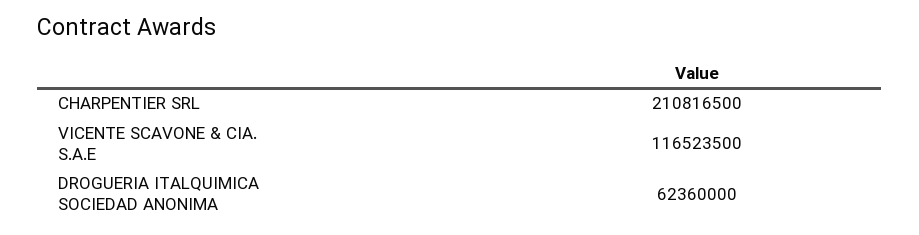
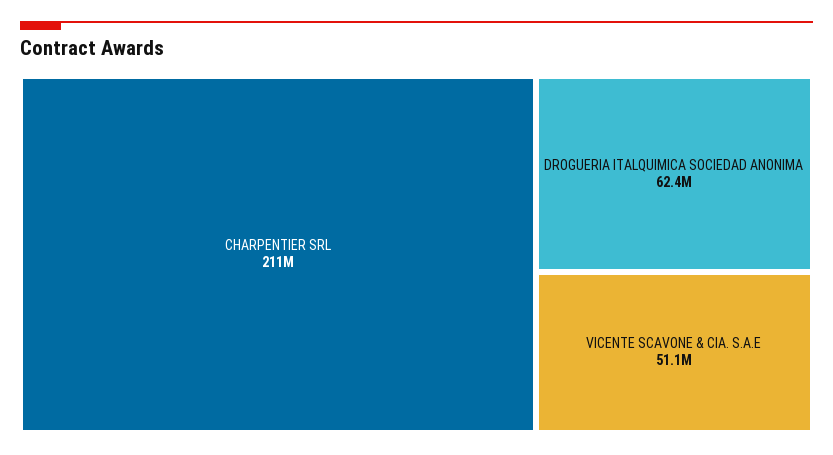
VICENTE SCAVONE & CIA. S.A.E: 116523500 -> 51100000

